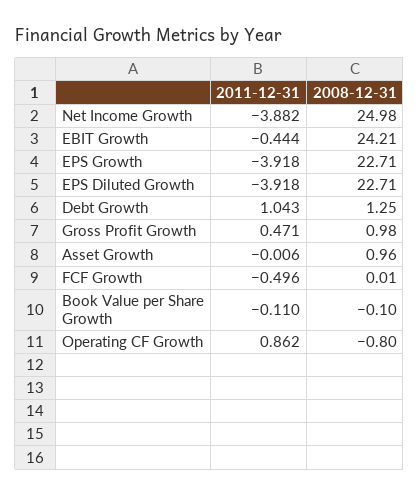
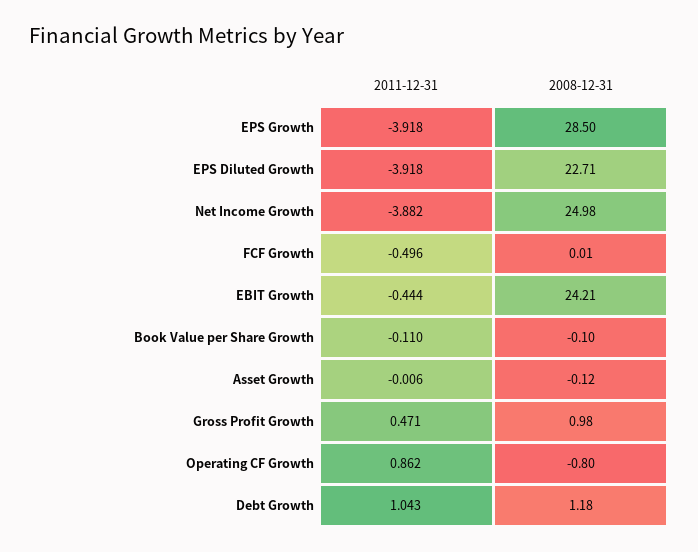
2008-12-31, EPS Growth: 22.71 -> 28.5
2008-12-31, Debt Growth: 1.25 -> 1.18
2008-12-31, Asset Growth: 0.96 -> -0.12

